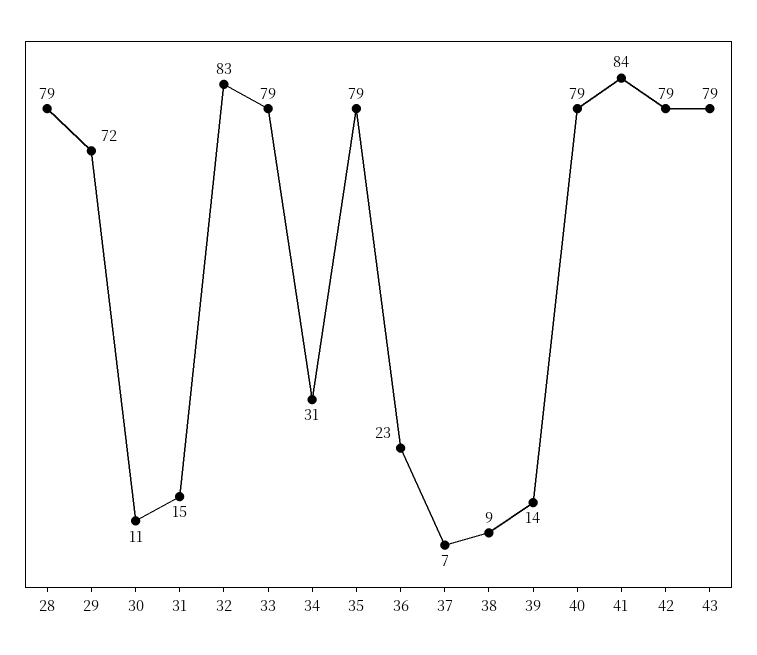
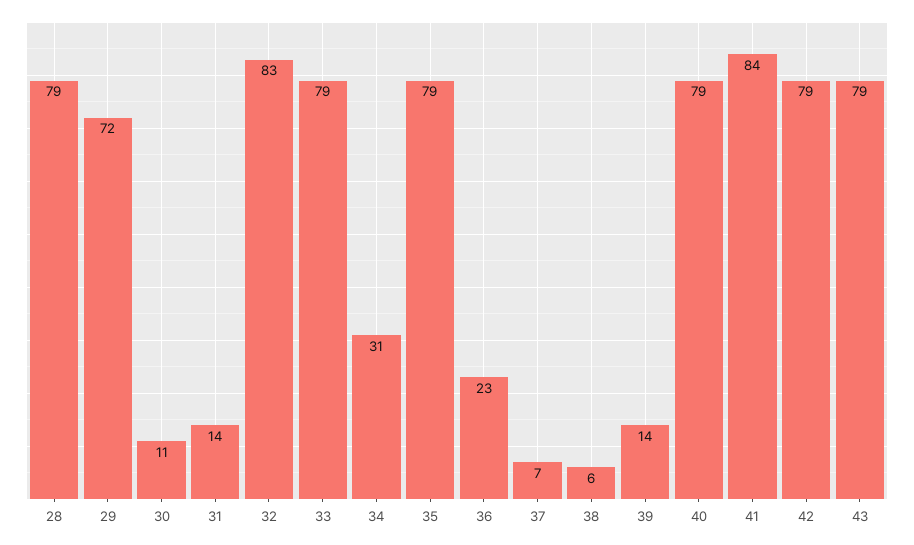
31: 15 -> 14
38: 9 -> 6

